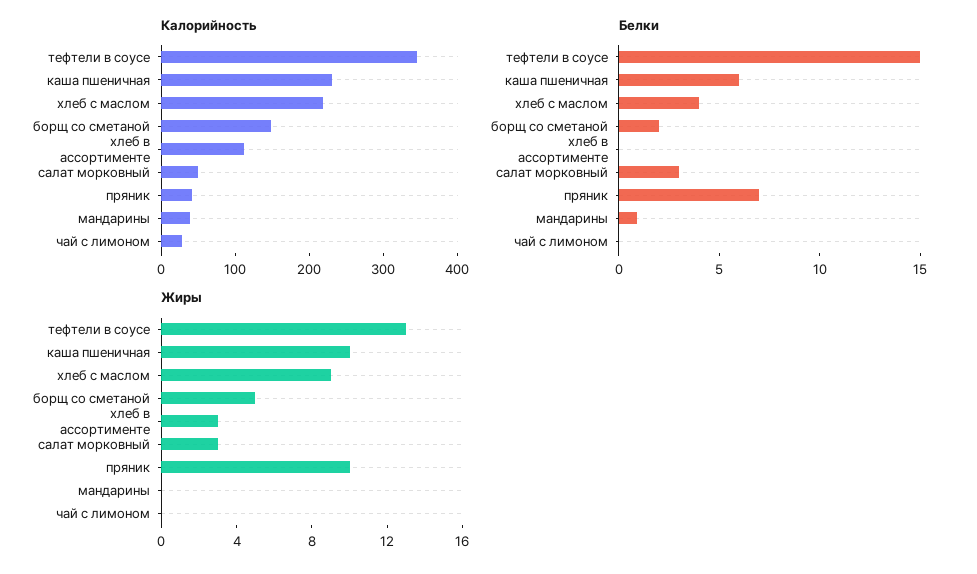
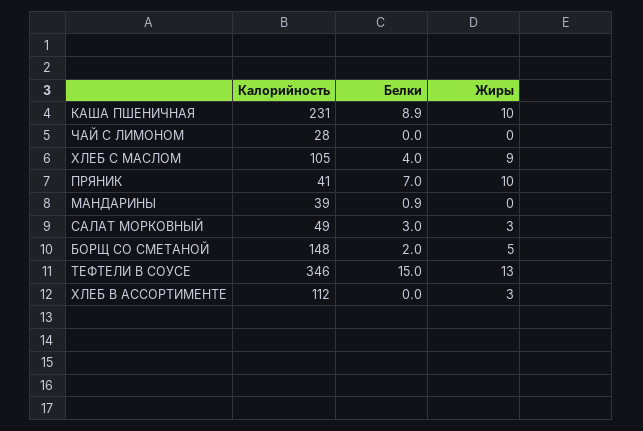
Калорийность, хлеб с маслом: 220 -> 105
Белки, каша пшеничная: 6 -> 8.9

